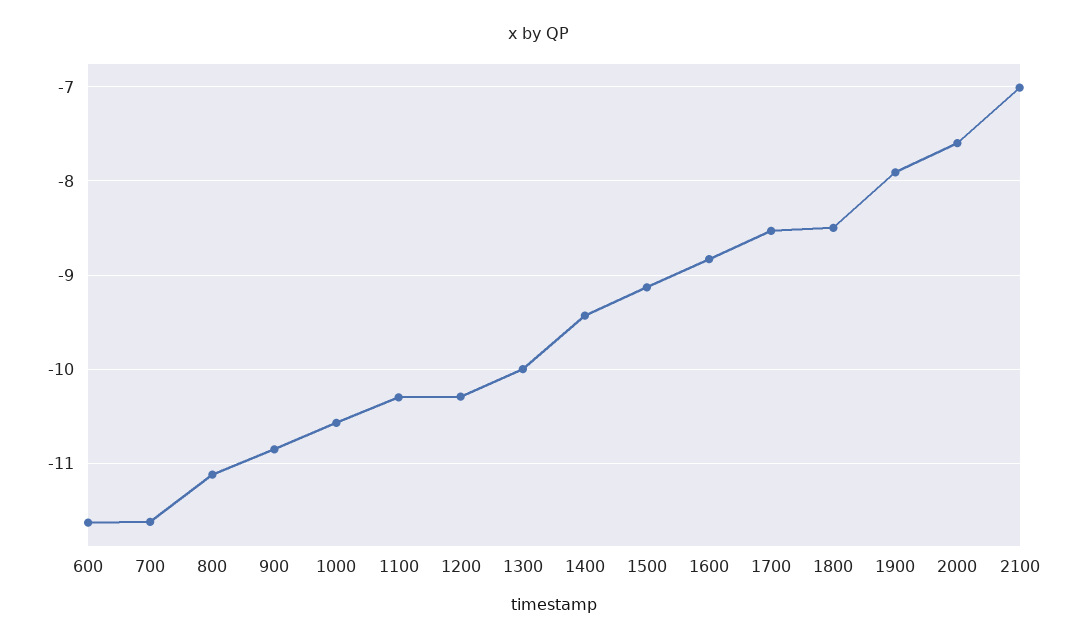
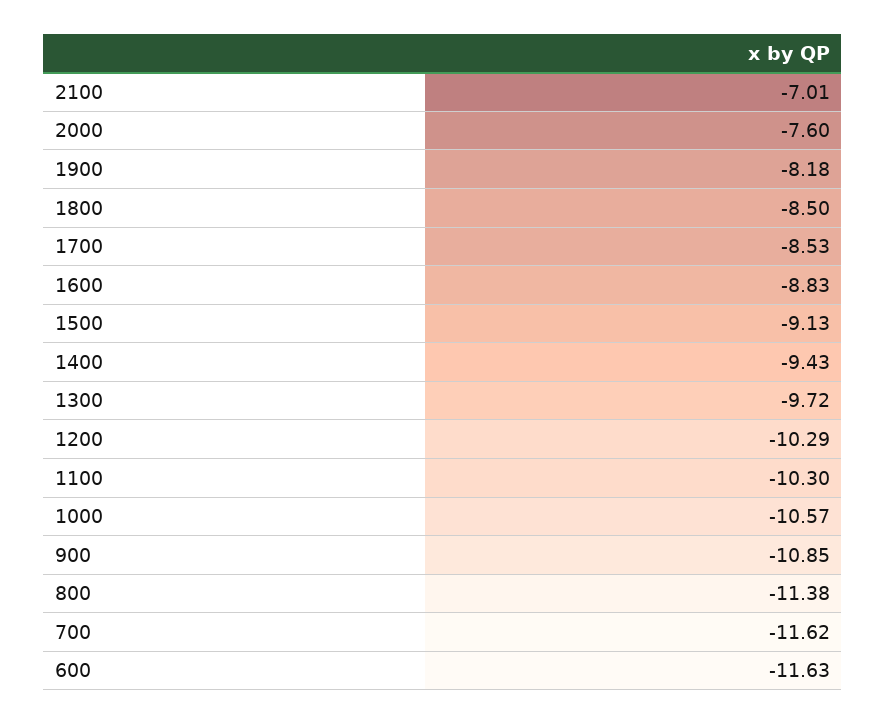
800: -11.1 -> -11.38
1300: -10 -> -9.72
1900: -7.9 -> -8.18

